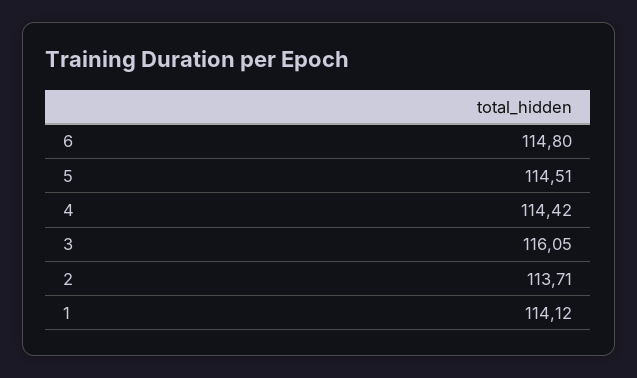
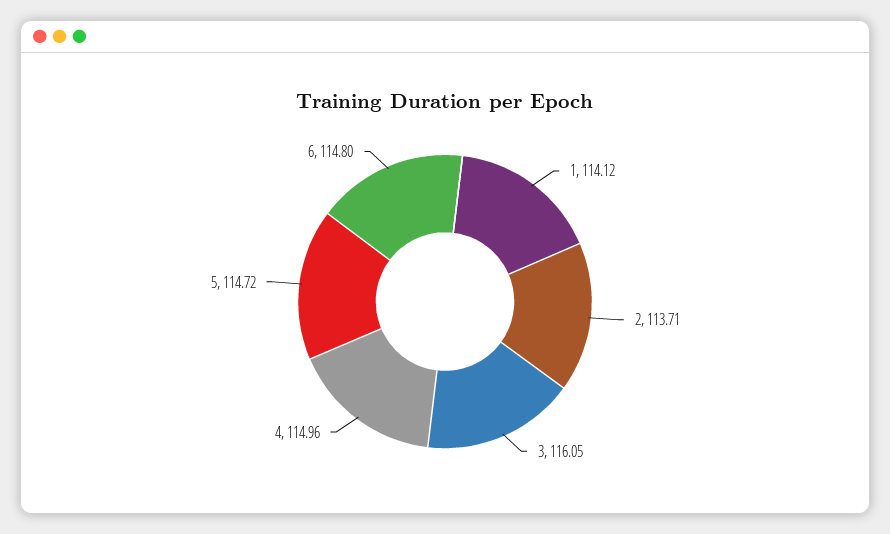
5: 114.51 -> 114.72
4: 114.42 -> 114.96

